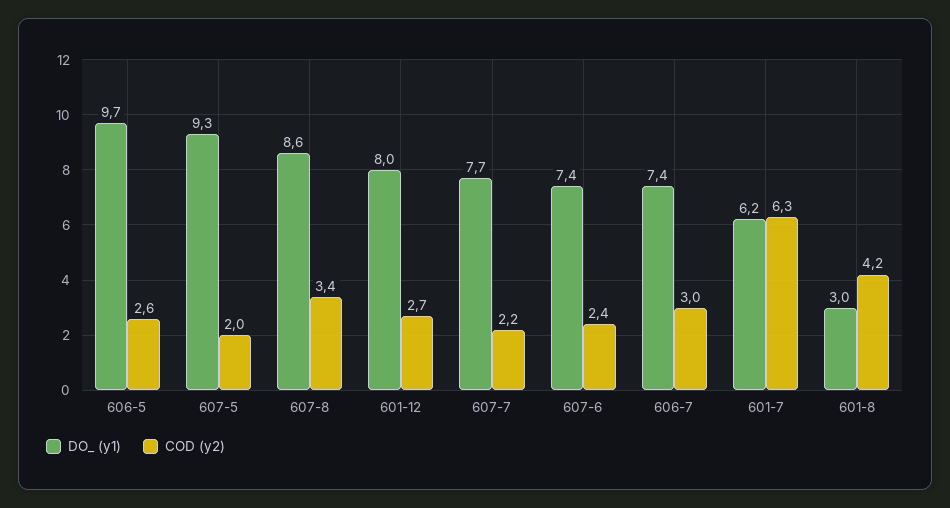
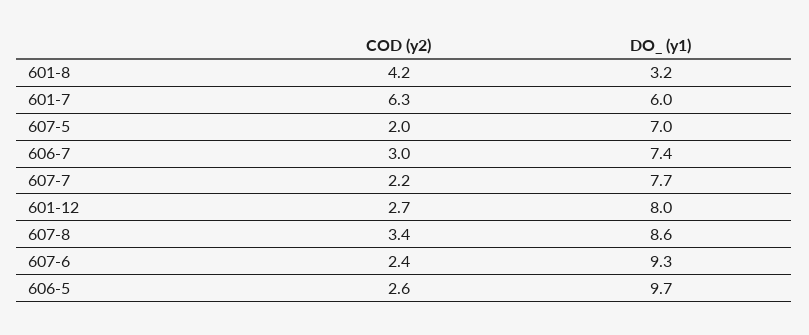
DO_ (y1), 607-5: 9.3 -> 7
DO_ (y1), 607-6: 7.4 -> 9.3
DO_ (y1), 601-7: 6.2 -> 6
DO_ (y1), 601-8: 3 -> 3.2

